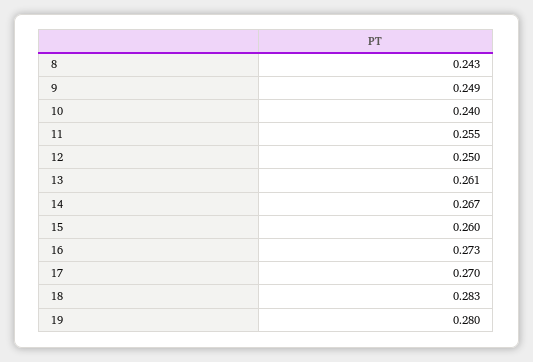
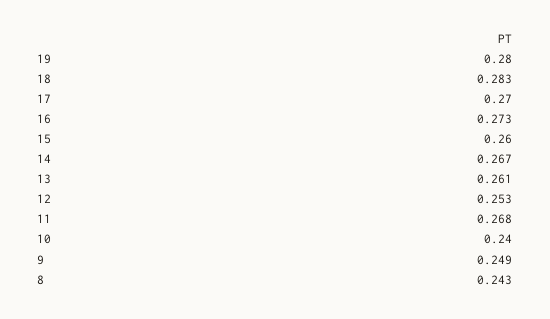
11: 0.255 -> 0.268
12: 0.25 -> 0.253

